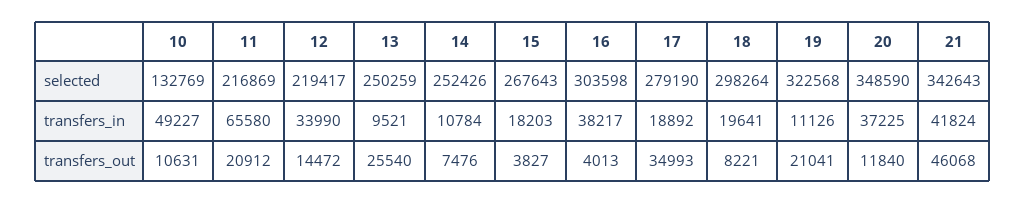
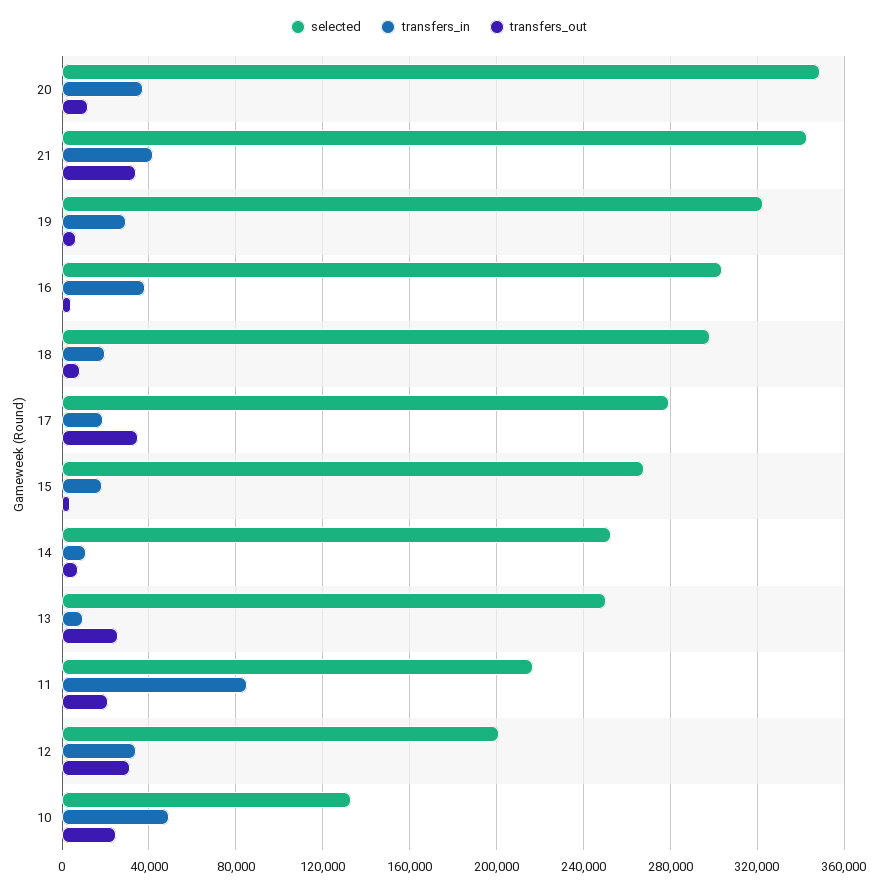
selected, 12: 219417 -> 200000
transfers_in, 11: 65580 -> 85000
transfers_in, 19: 11126 -> 30000
transfers_out, 10: 10631 -> 25000
transfers_out, 12: 14472 -> 30000
transfers_out, 19: 21041 -> 5000
transfers_out, 21: 46068 -> 35000

